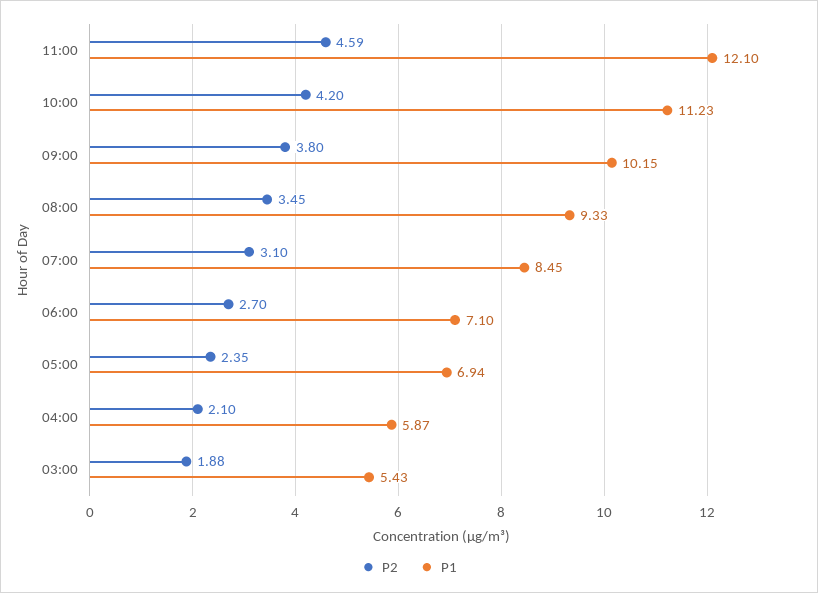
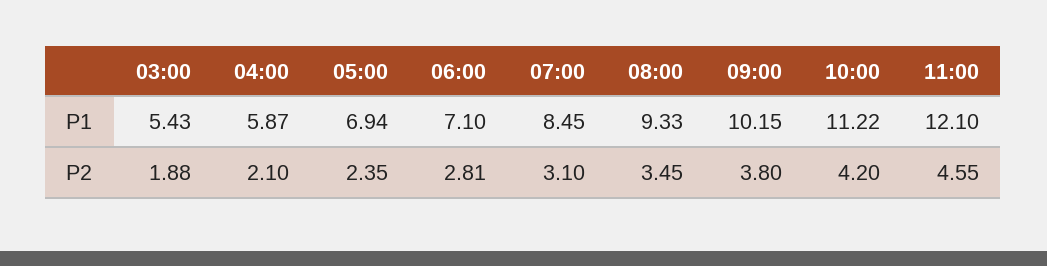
P2, 11:00: 4.59 -> 4.55
P1, 10:00: 11.23 -> 11.22
P2, 06:00: 2.7 -> 2.81

